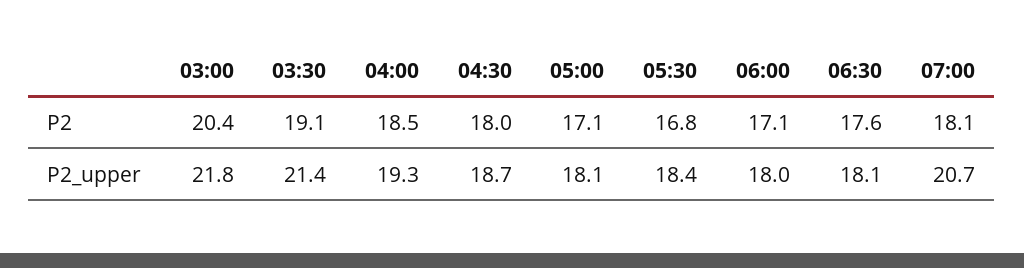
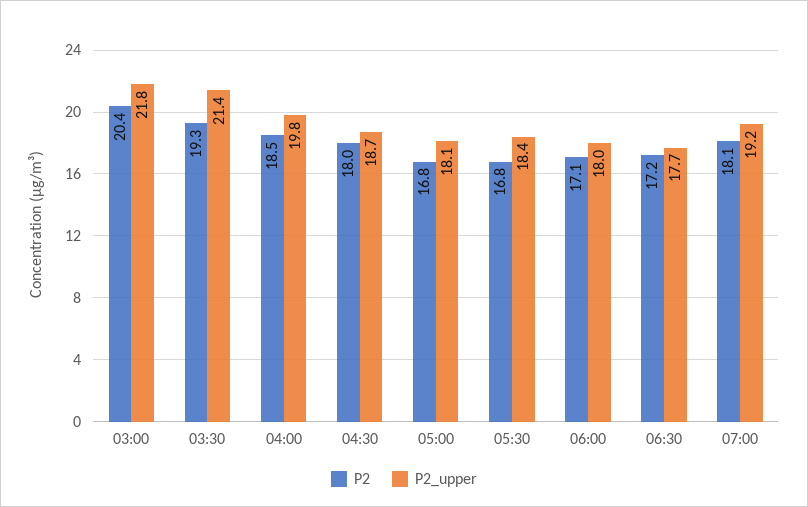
P2, 03:30: 19.1 -> 19.3
P2, 05:00: 17.1 -> 16.8
P2, 06:30: 17.6 -> 17.2
P2_upper, 04:00: 19.3 -> 19.8
P2_upper, 06:30: 18.1 -> 17.7
P2_upper, 07:00: 20.7 -> 19.2

